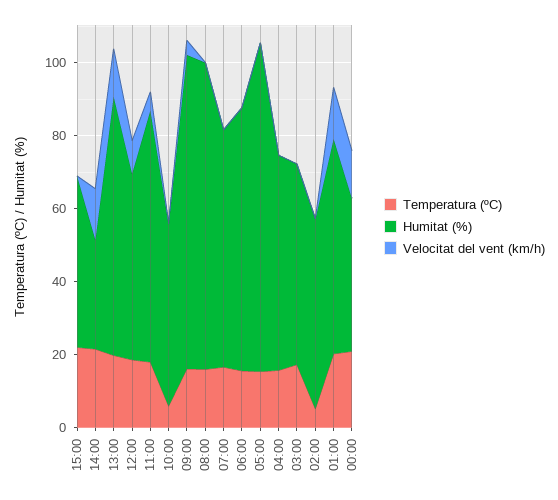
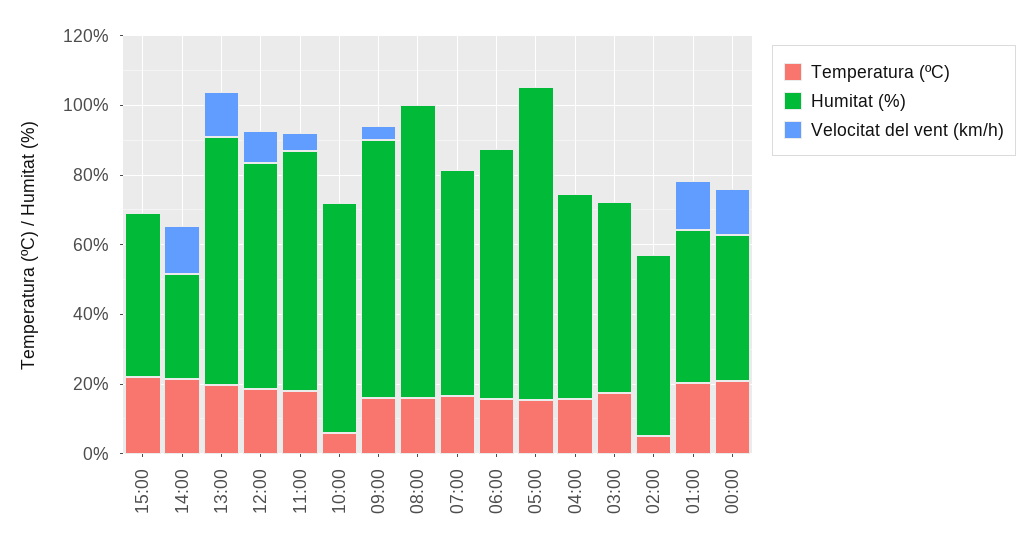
Humitat (%), 12:00: 50 -> 65
Humitat (%), 10:00: 50 -> 65
Humitat (%), 09:00: 85 -> 75
Humitat (%), 01:00: 60 -> 45

